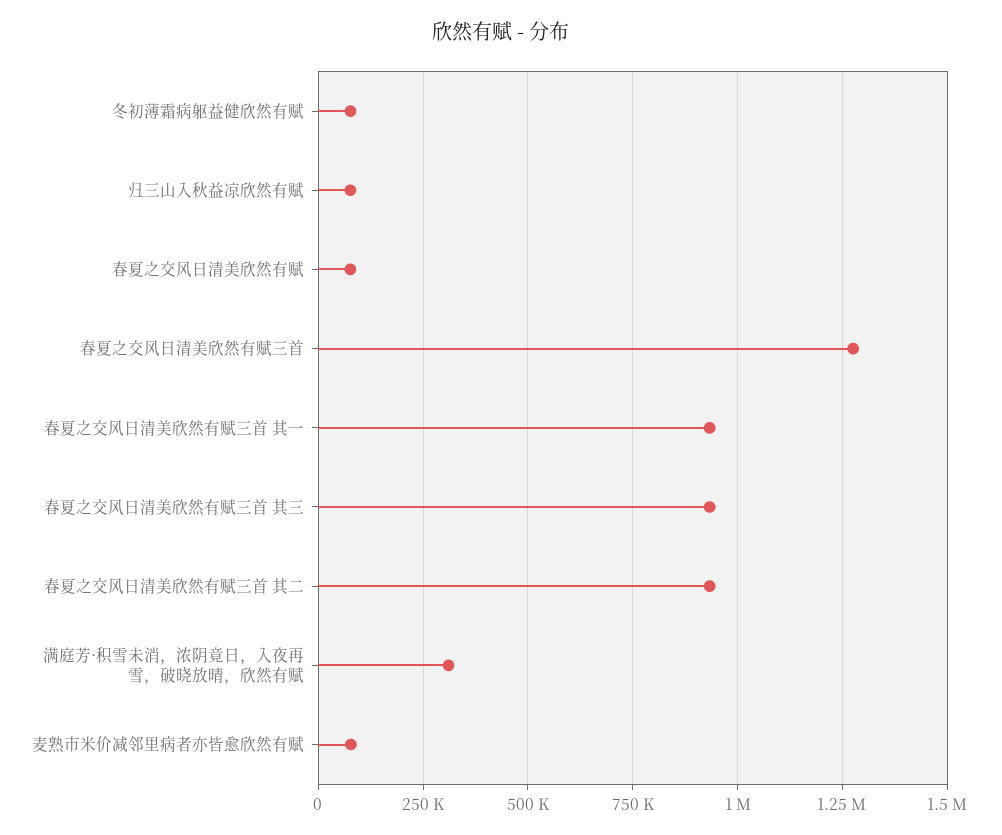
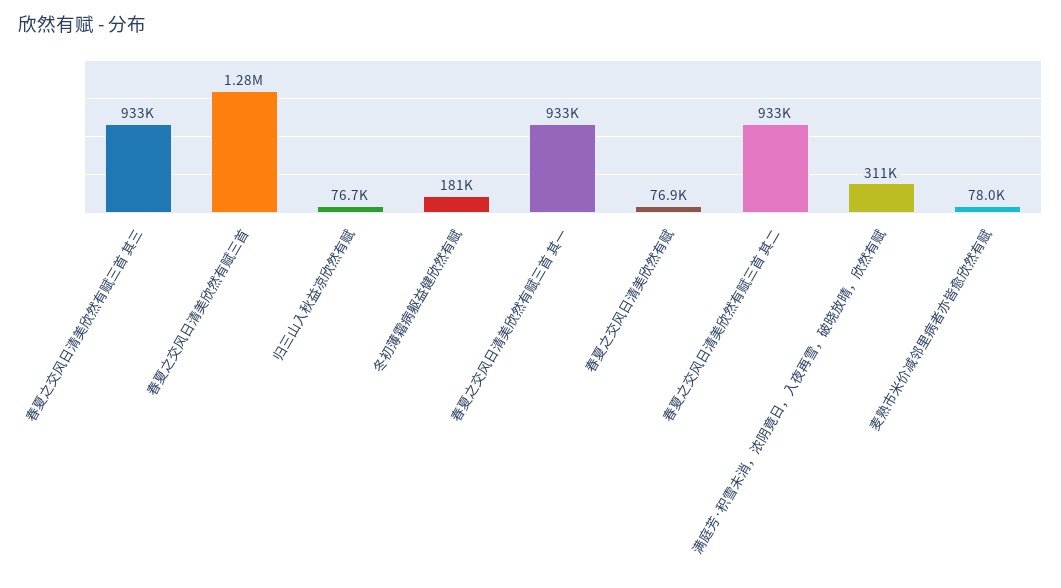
冬初薄霜病躯益健欣然有赋: 75000 -> 181000

